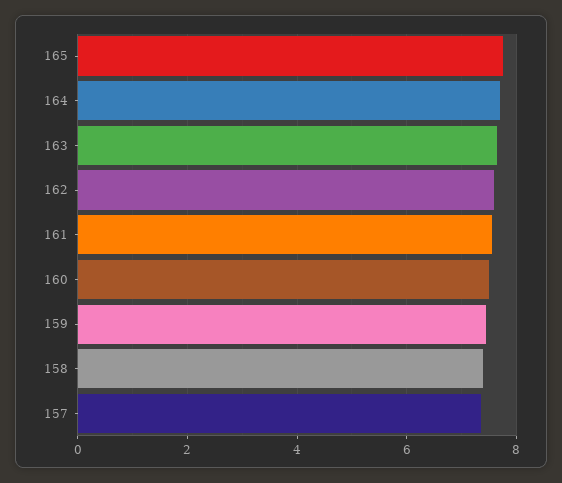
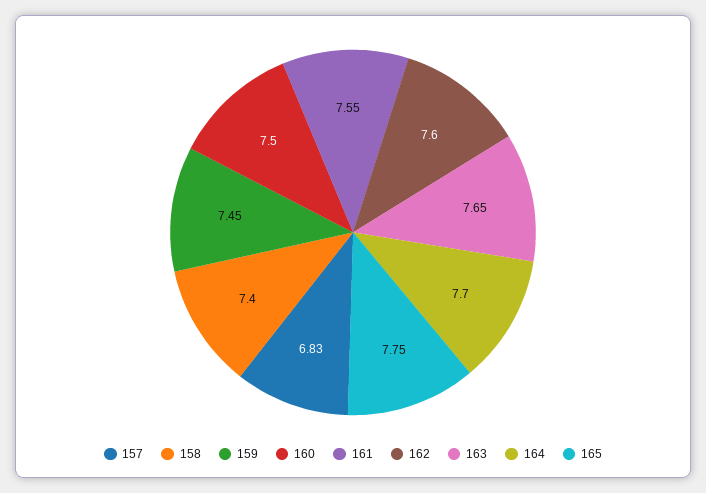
157: 7.4 -> 6.83

